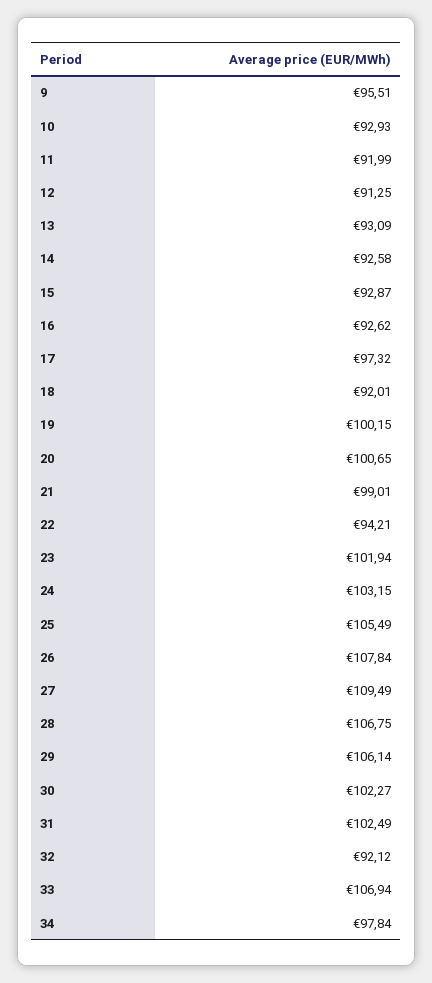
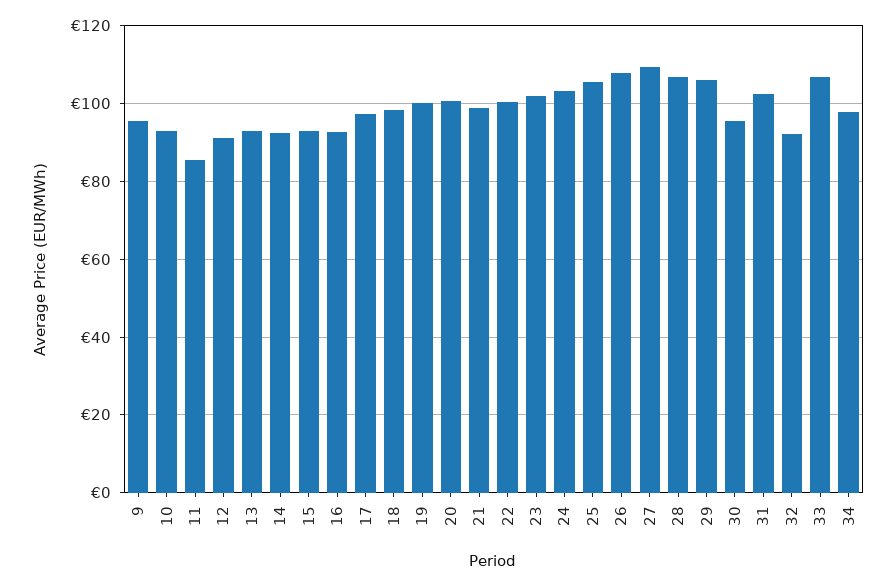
11: 91.99 -> 86
18: 92.01 -> 98
22: 94.21 -> 100
30: 102.27 -> 96

